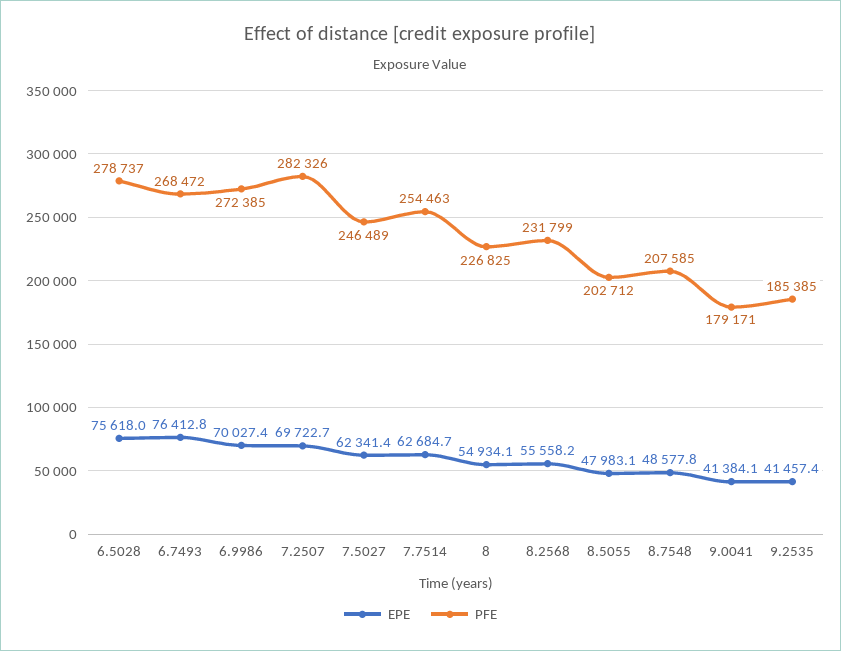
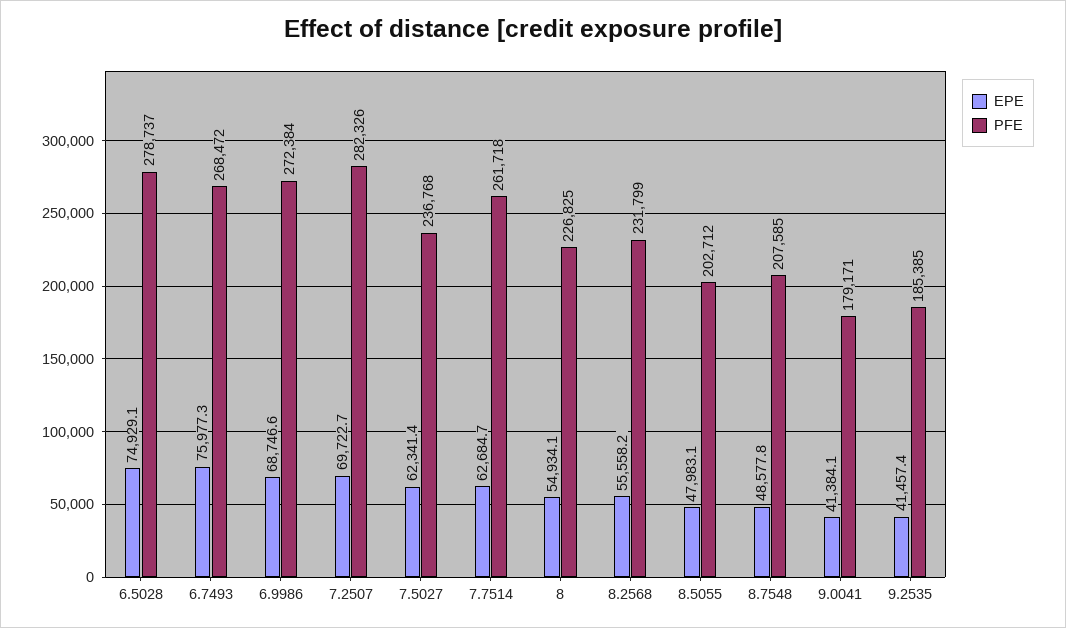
EPE, 6.5028: 75618 -> 74929.1
EPE, 6.7493: 76412.8 -> 75977.3
EPE, 6.9986: 70027.4 -> 68746.6
PFE, 6.9986: 272385 -> 272384
PFE, 7.5027: 246489 -> 236768
PFE, 7.7514: 254463 -> 261718

